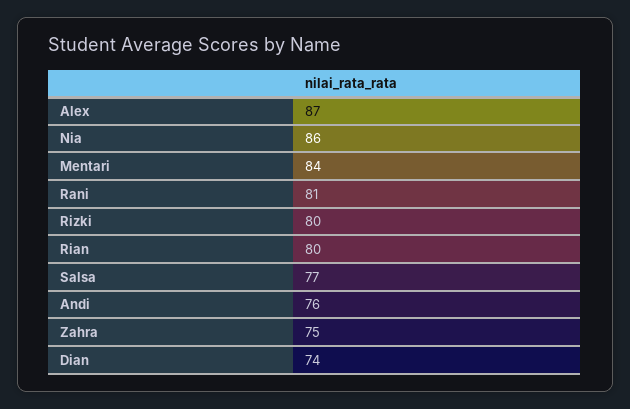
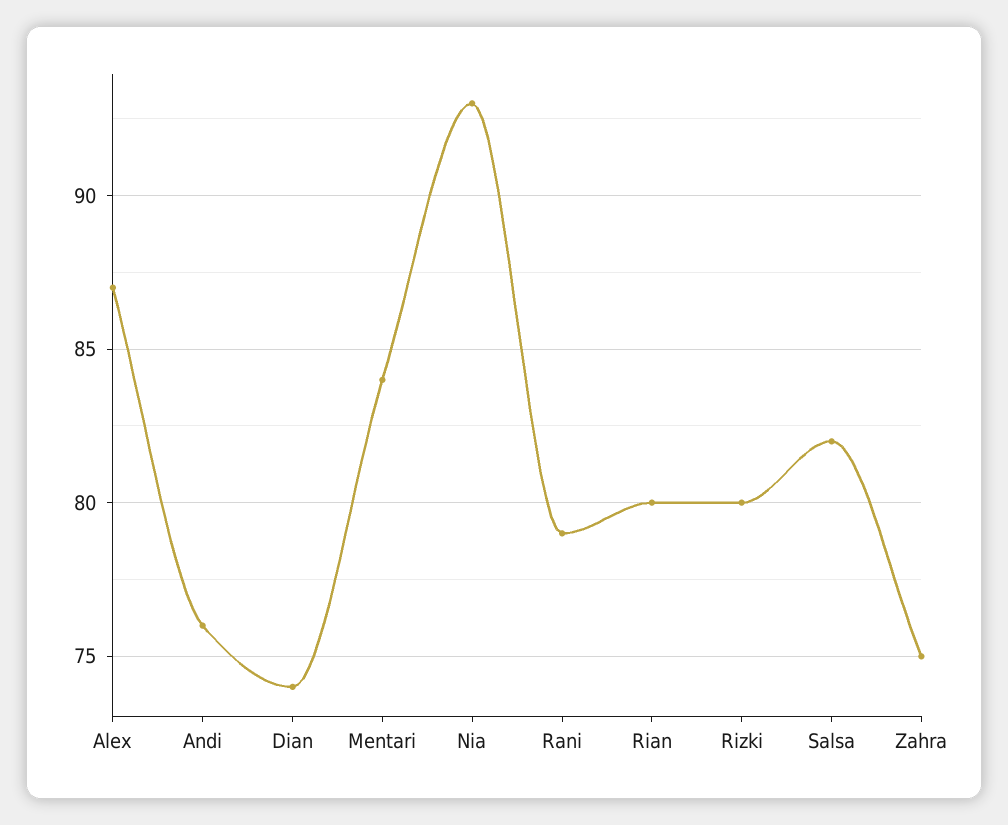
Nia: 86 -> 93
Rani: 81 -> 79
Salsa: 77 -> 82

